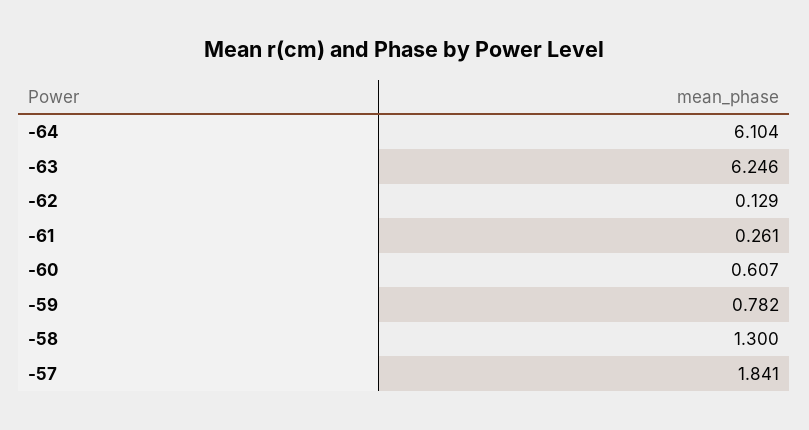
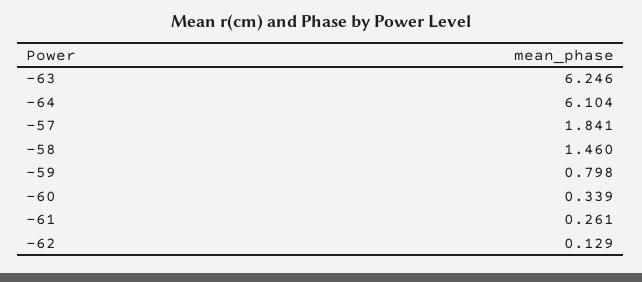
-60: 0.607 -> 0.339
-59: 0.782 -> 0.798
-58: 1.3 -> 1.46

